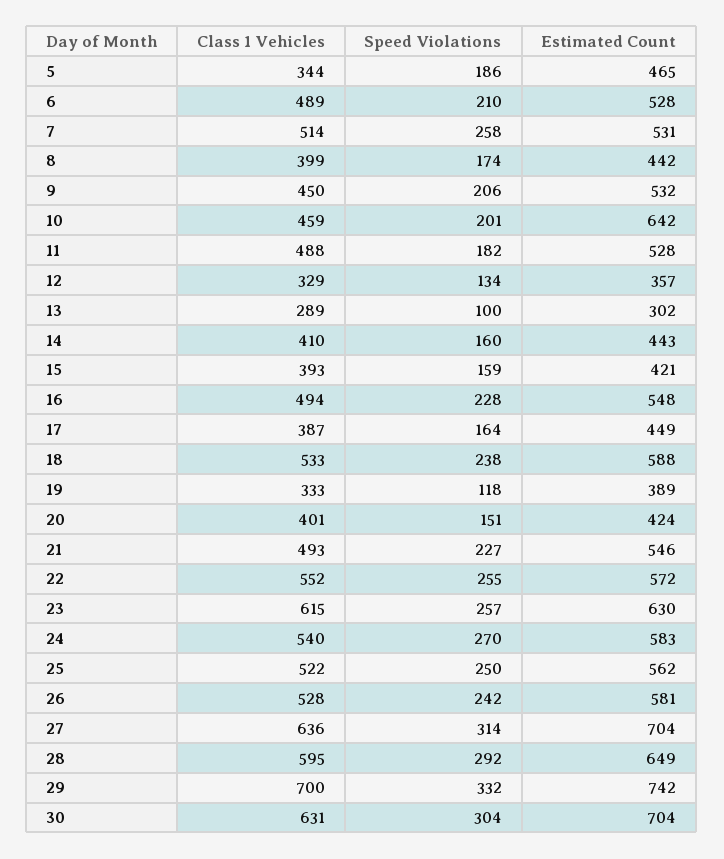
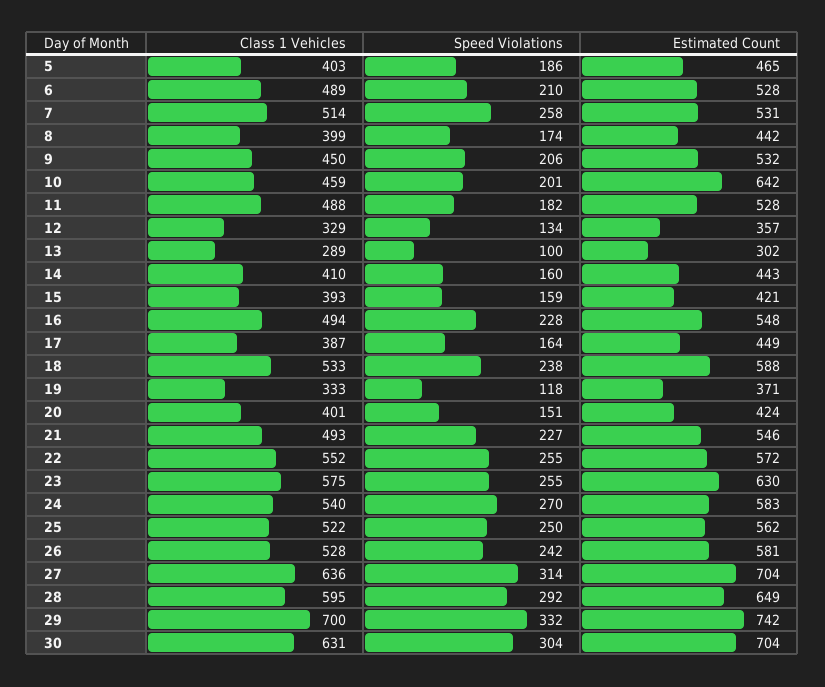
Class 1 Vehicles, 5: 344 -> 403
Estimated Count, 19: 389 -> 371
Class 1 Vehicles, 23: 615 -> 575
Speed Violations, 23: 257 -> 255

